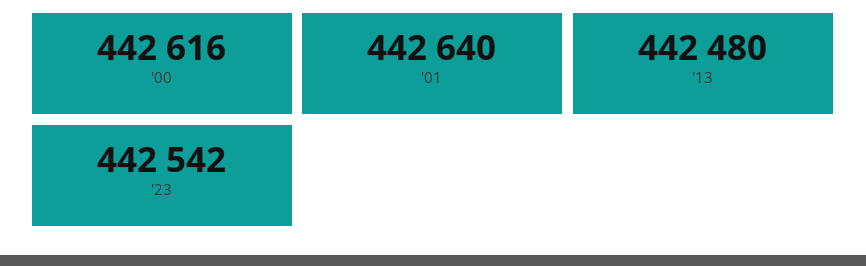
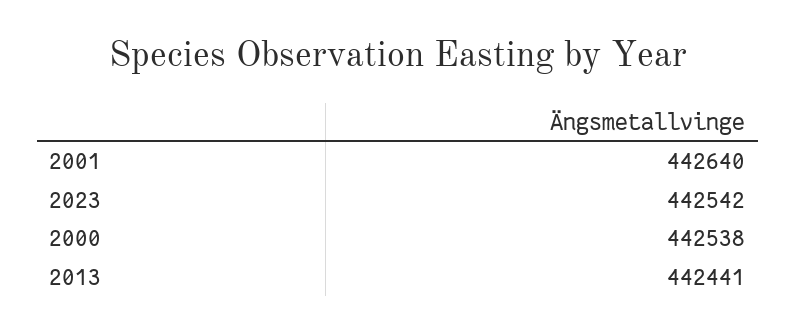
'00: 442616 -> 442538
'13: 442480 -> 442441

